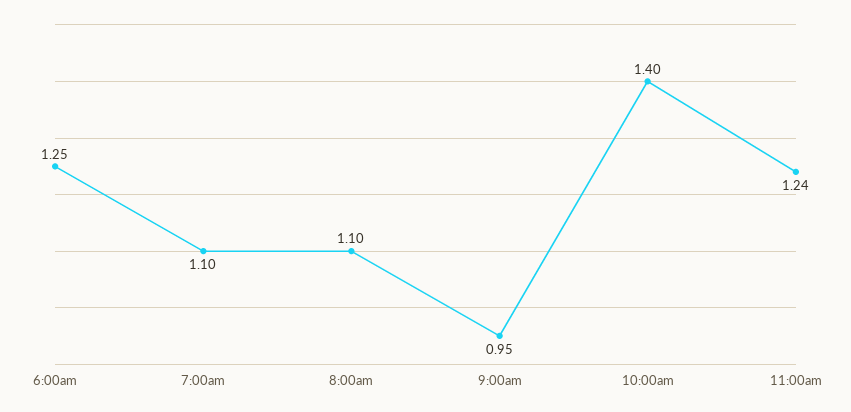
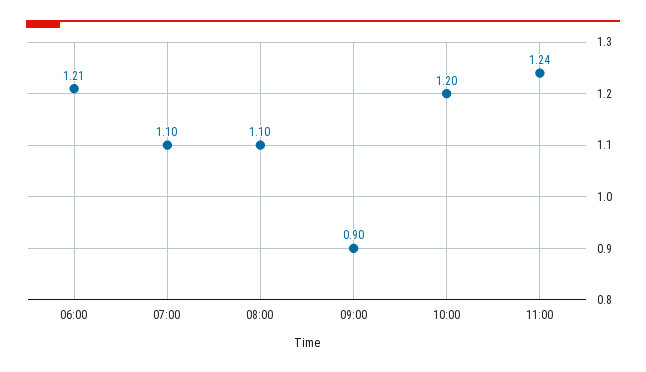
6:00am: 1.25 -> 1.21
9:00am: 0.95 -> 0.9
10:00am: 1.4 -> 1.2

